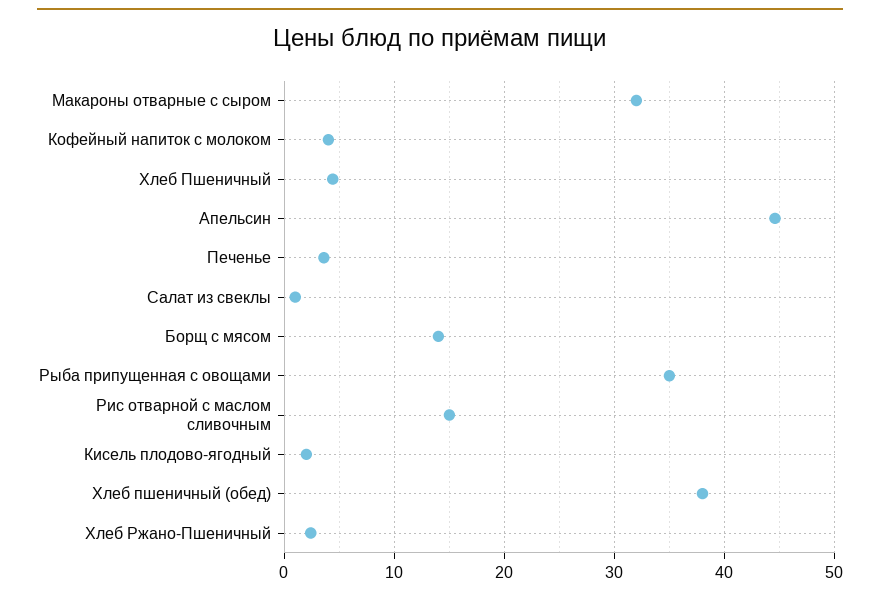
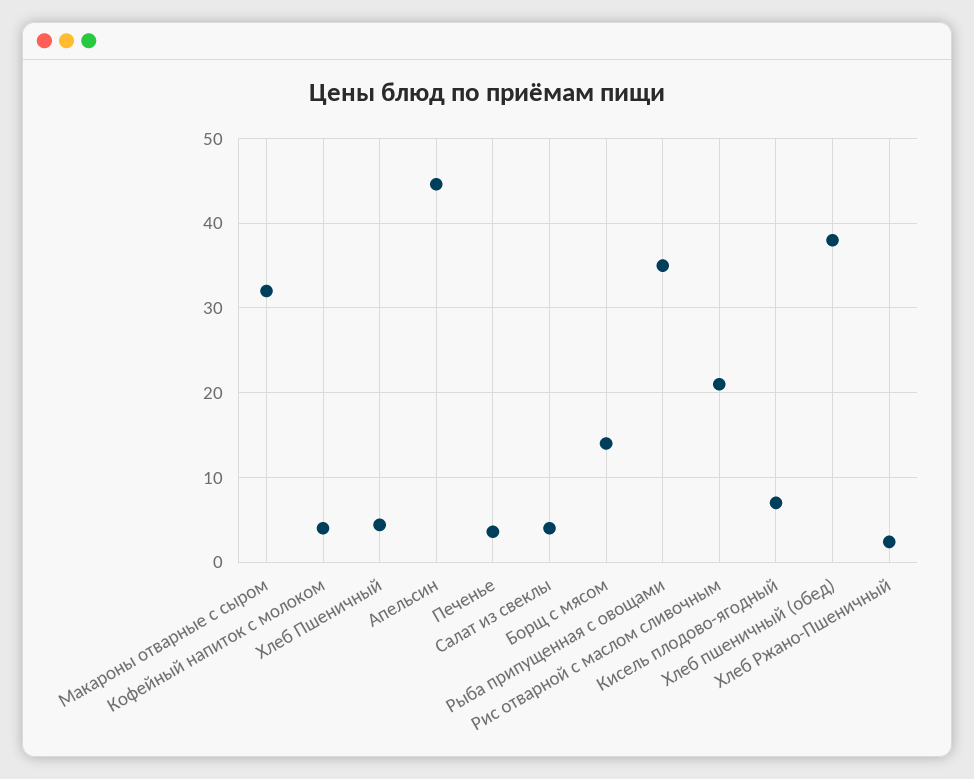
Салат из свеклы: 1 -> 4
Рис отварной с маслом сливочным: 15 -> 21
Кисель плодово-ягодный: 2 -> 7

